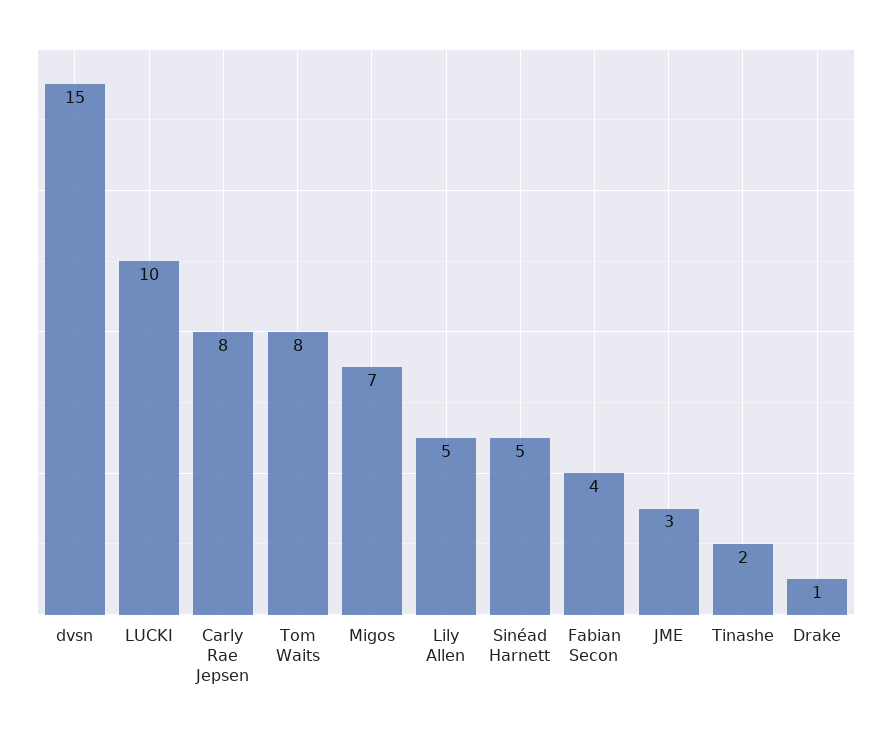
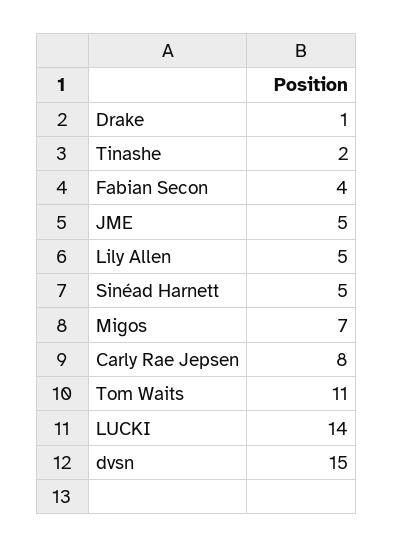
LUCKI: 10 -> 14
Tom Waits: 8 -> 11
JME: 3 -> 5

